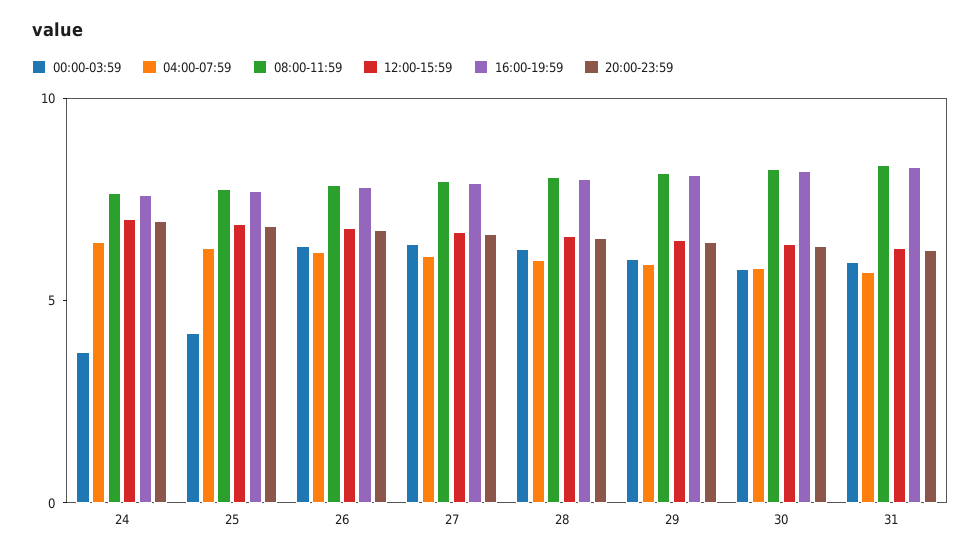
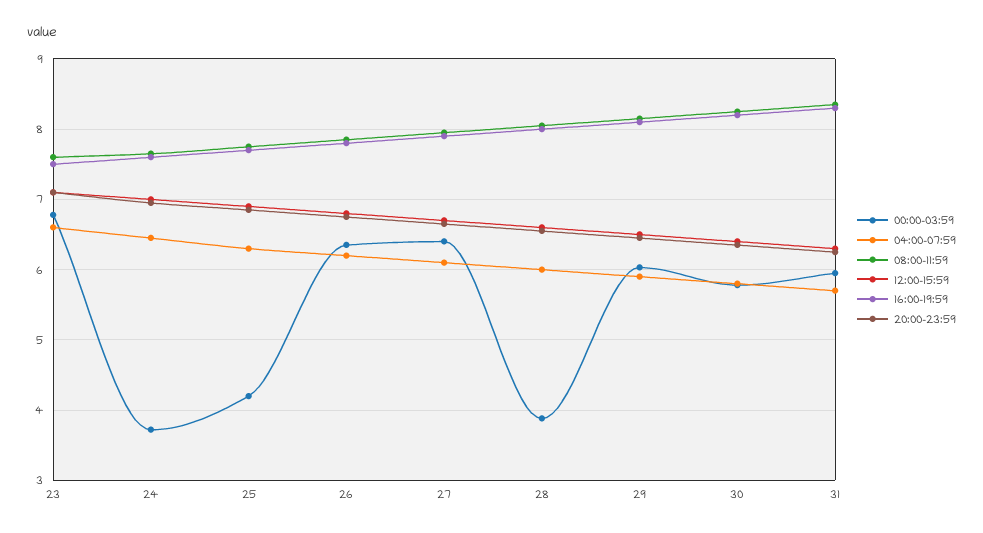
00:00-03:59, 28: 6 -> 3.9
00:00-03:59, 23: none -> 6.8
04:00-07:59, 23: none -> 6.6
08:00-11:59, 23: none -> 7.6
12:00-15:59, 23: none -> 7.1
16:00-19:59, 23: none -> 7.5
20:00-23:59, 23: none -> 7.1

